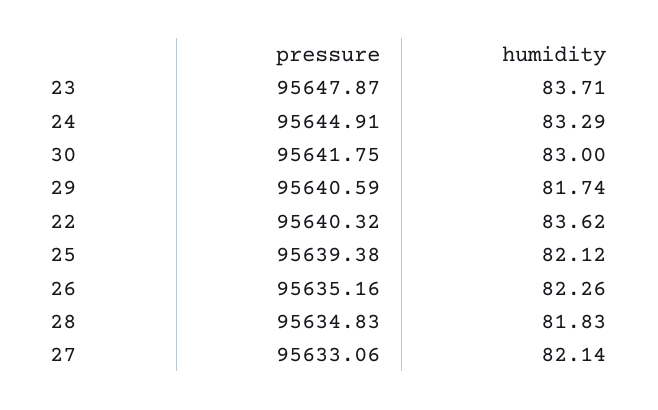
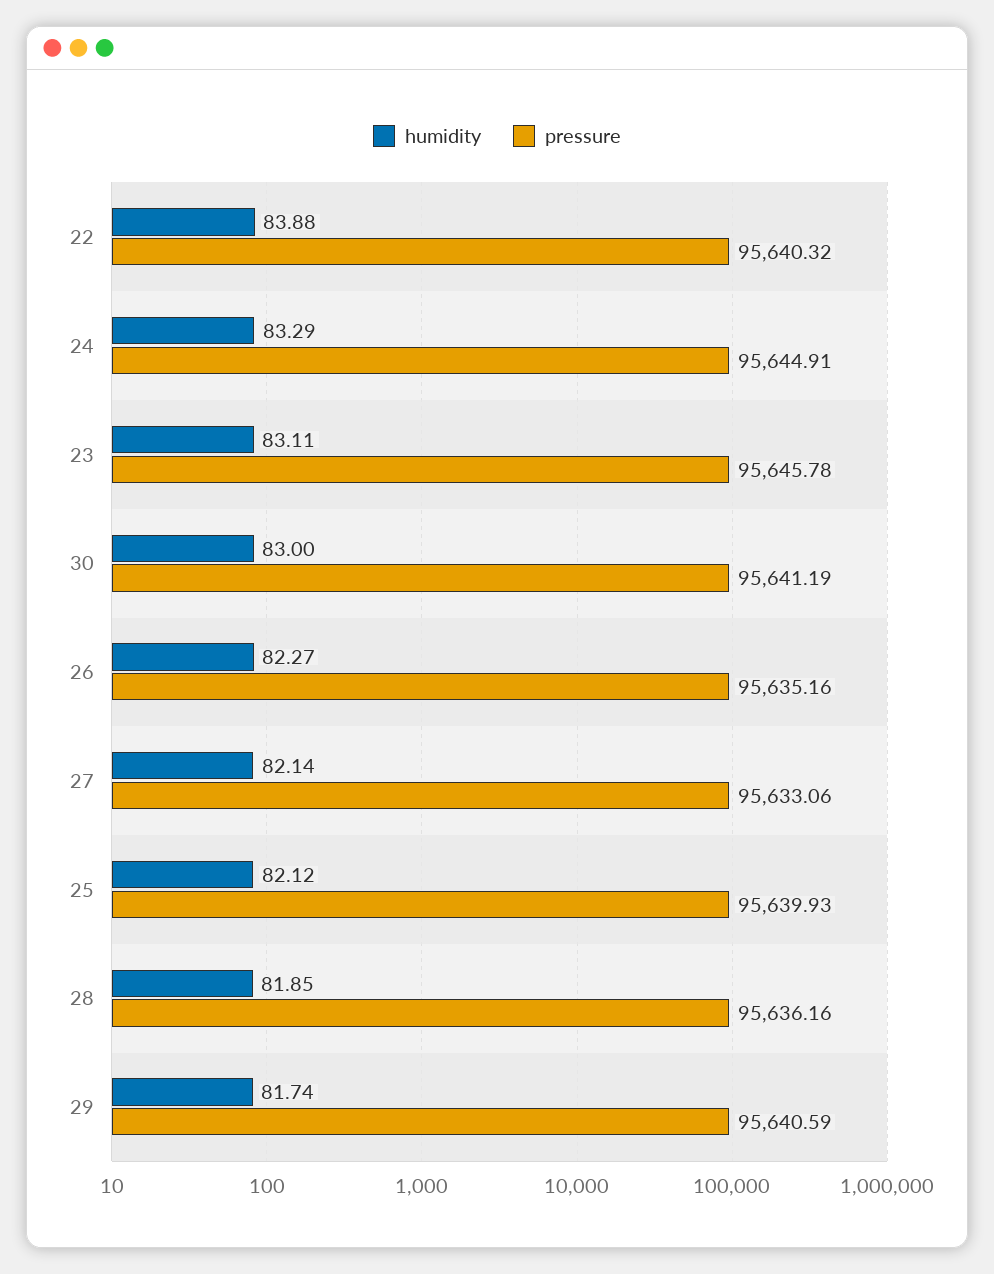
pressure, 23: 95647.87 -> 95645.78
humidity, 23: 83.71 -> 83.11
pressure, 30: 95641.75 -> 95641.19
humidity, 22: 83.62 -> 83.88
pressure, 25: 95639.38 -> 95639.93
humidity, 26: 82.26 -> 82.27
pressure, 28: 95634.83 -> 95636.16
humidity, 28: 81.83 -> 81.85

